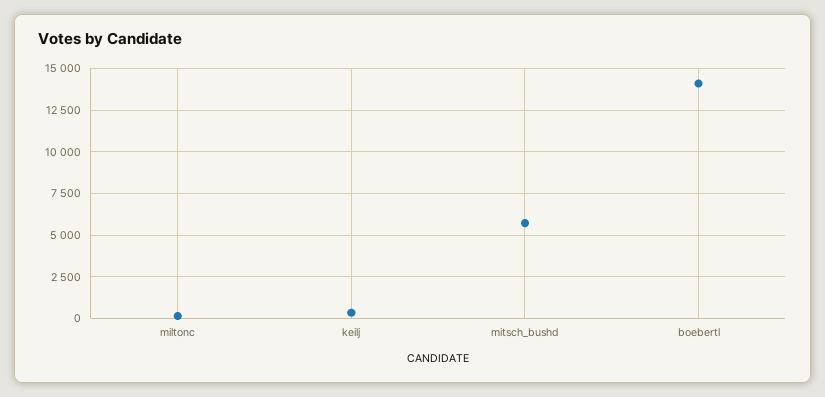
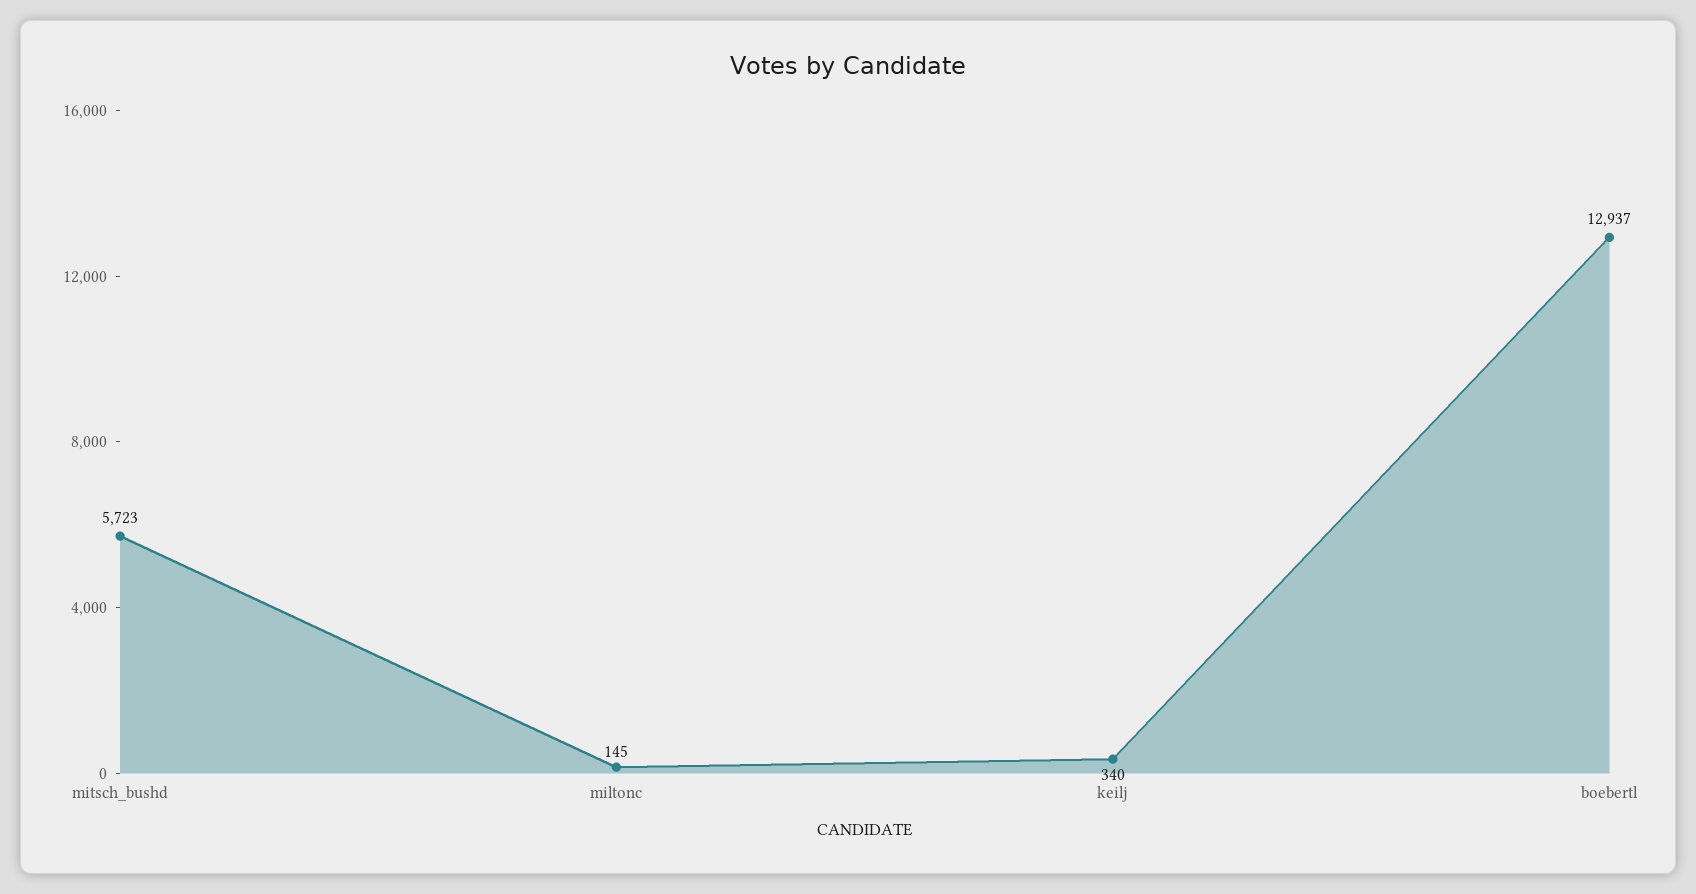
boebertl: 14000 -> 12937

